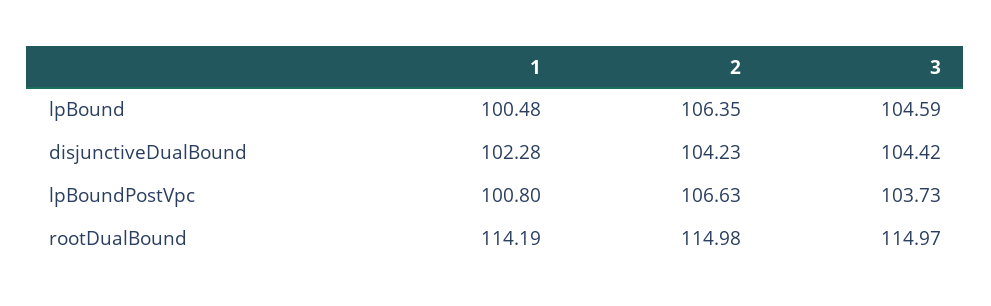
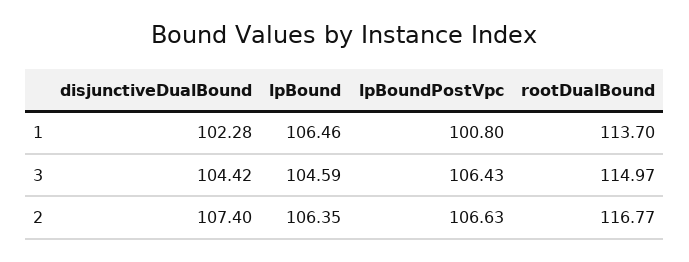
1, lpBound: 100.48 -> 106.46
2, disjunctiveDualBound: 104.23 -> 107.4
3, lpBoundPostVpc: 103.73 -> 106.43
1, rootDualBound: 114.19 -> 113.7
2, rootDualBound: 114.98 -> 116.77

